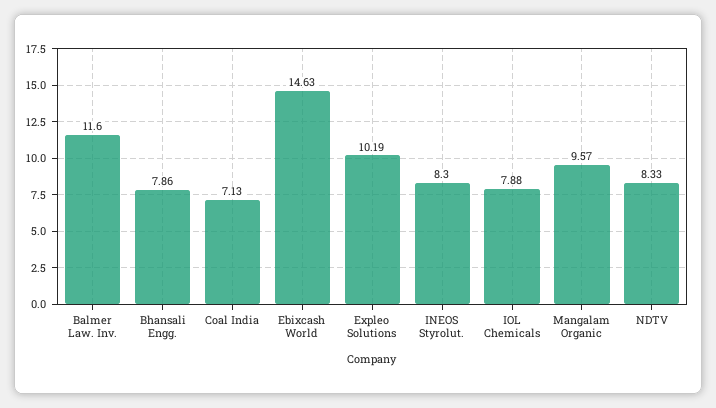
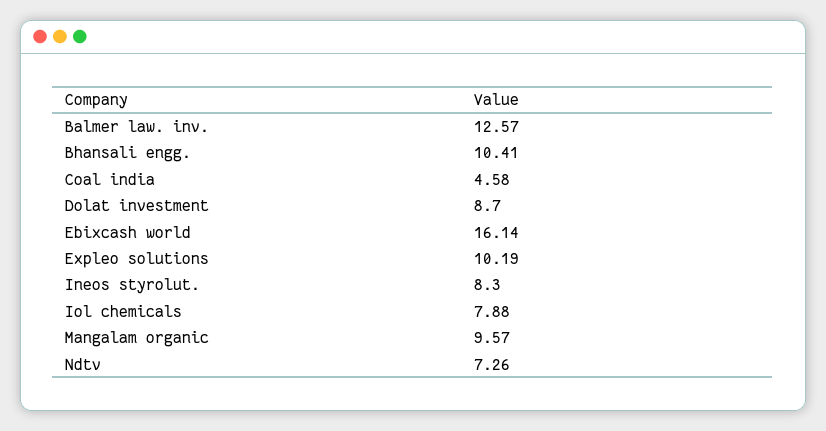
Balmer Law. Inv.: 11.6 -> 12.57
Bhansali Engg.: 7.86 -> 10.41
Coal India: 7.13 -> 4.58
Ebixcash World: 14.63 -> 16.14
NDTV: 8.33 -> 7.26
Dolat investment: none -> 8.7

